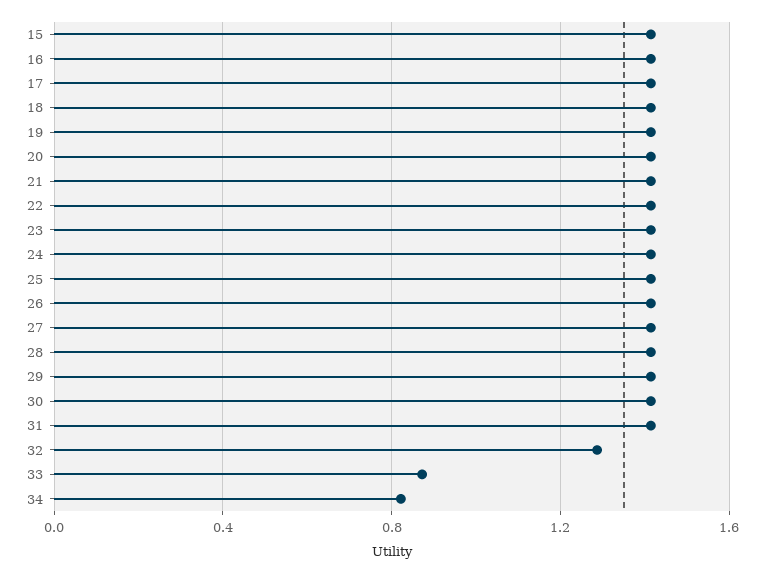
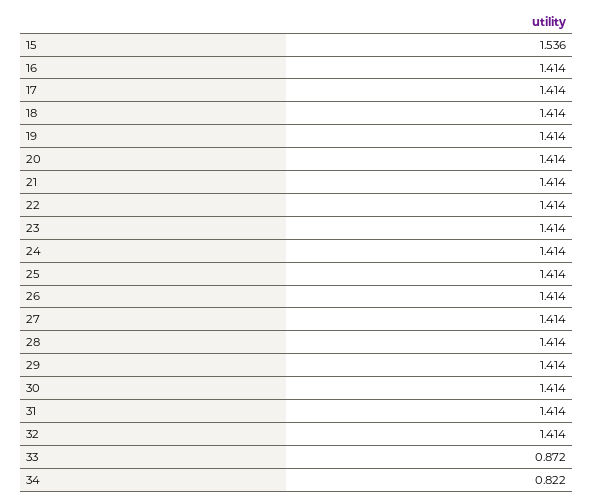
15: 1.4 -> 1.536
32: 1.3 -> 1.414

